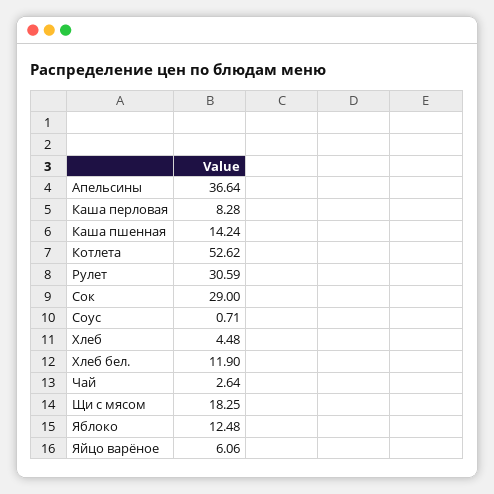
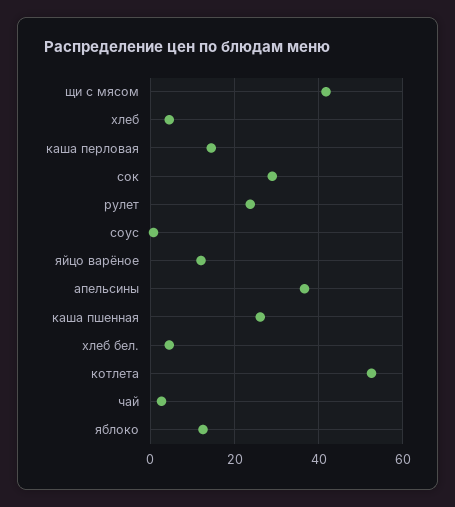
Каша перловая: 8.28 -> 14
Каша пшенная: 14.24 -> 26
Рулет: 30.59 -> 24
Хлеб бел.: 11.9 -> 4
Щи с мясом: 18.25 -> 42
Яйцо варёное: 6.06 -> 12

